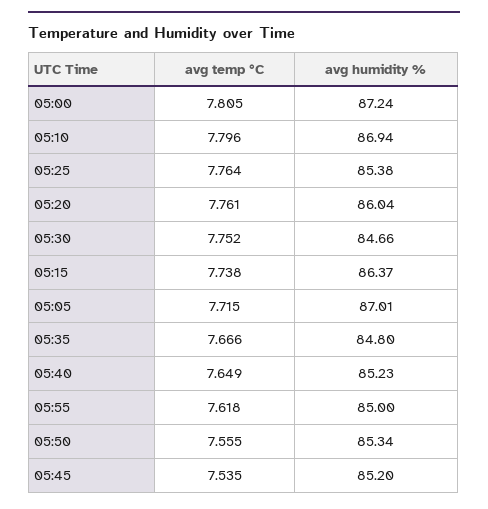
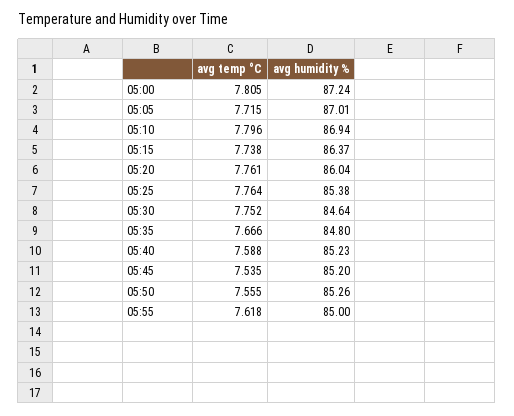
avg humidity %, 05:30: 84.66 -> 84.64
avg temp °C, 05:40: 7.649 -> 7.588
avg humidity %, 05:50: 85.34 -> 85.26

